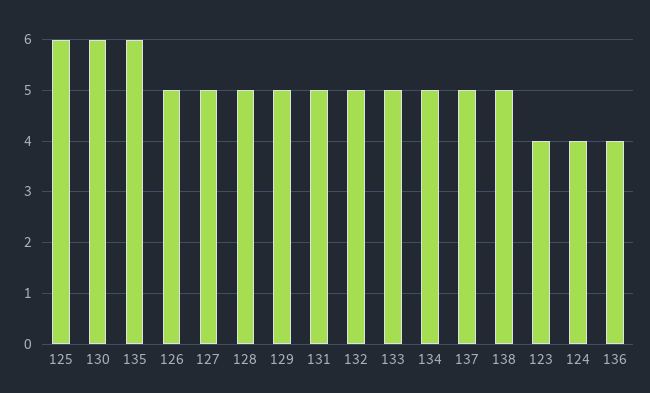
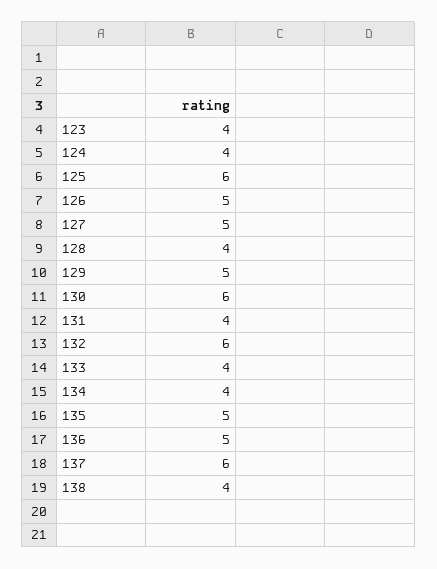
135: 6 -> 5
128: 5 -> 4
131: 5 -> 4
132: 5 -> 6
133: 5 -> 4
134: 5 -> 4
137: 5 -> 6
138: 5 -> 4
136: 4 -> 5

